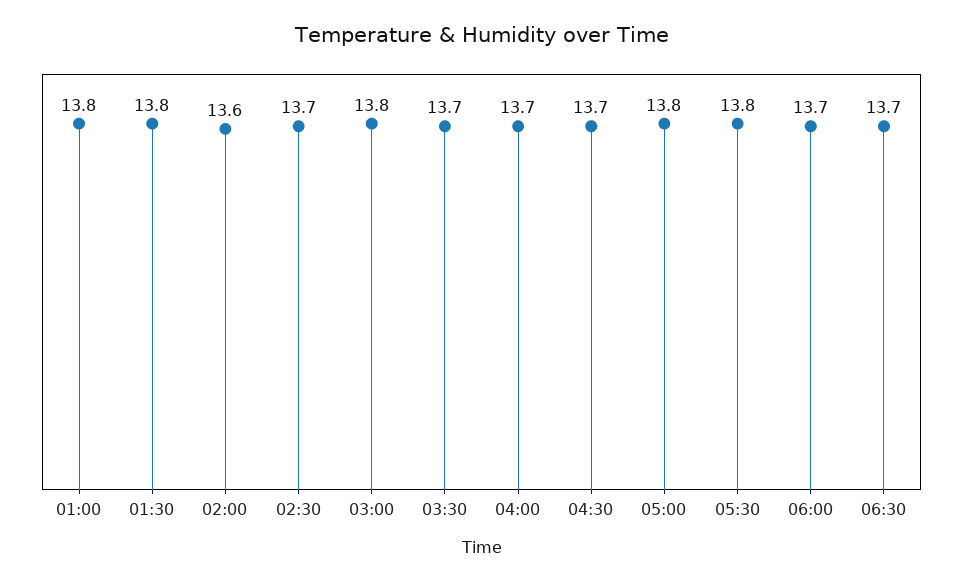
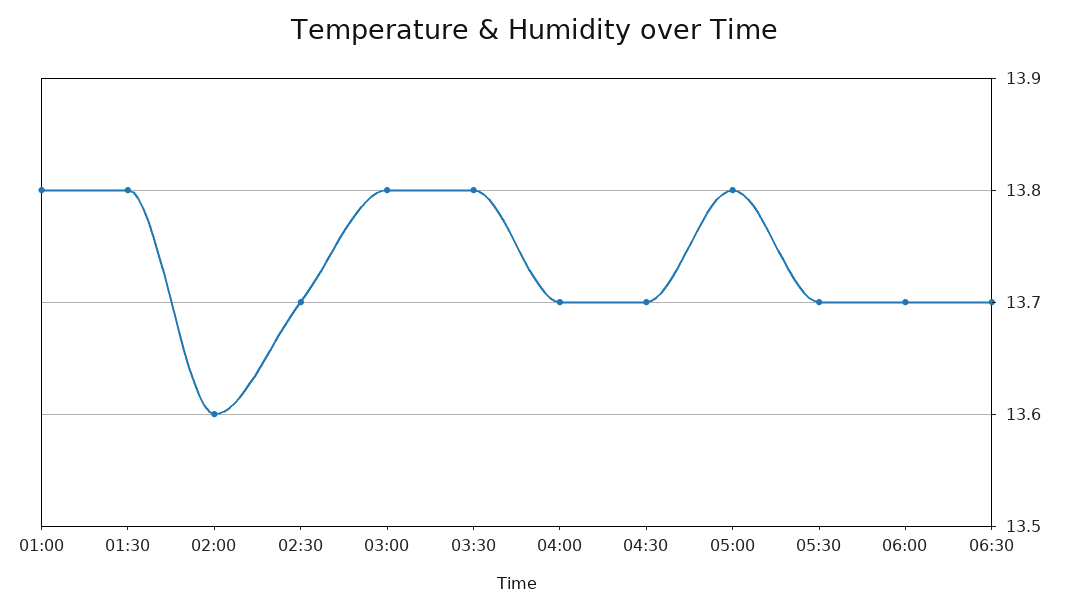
03:30: 13.7 -> 13.8
05:30: 13.8 -> 13.7

